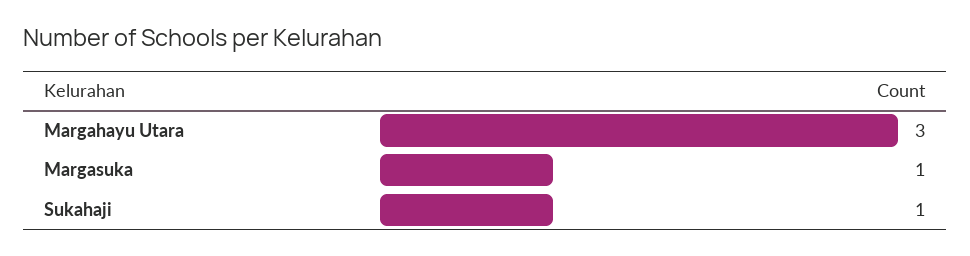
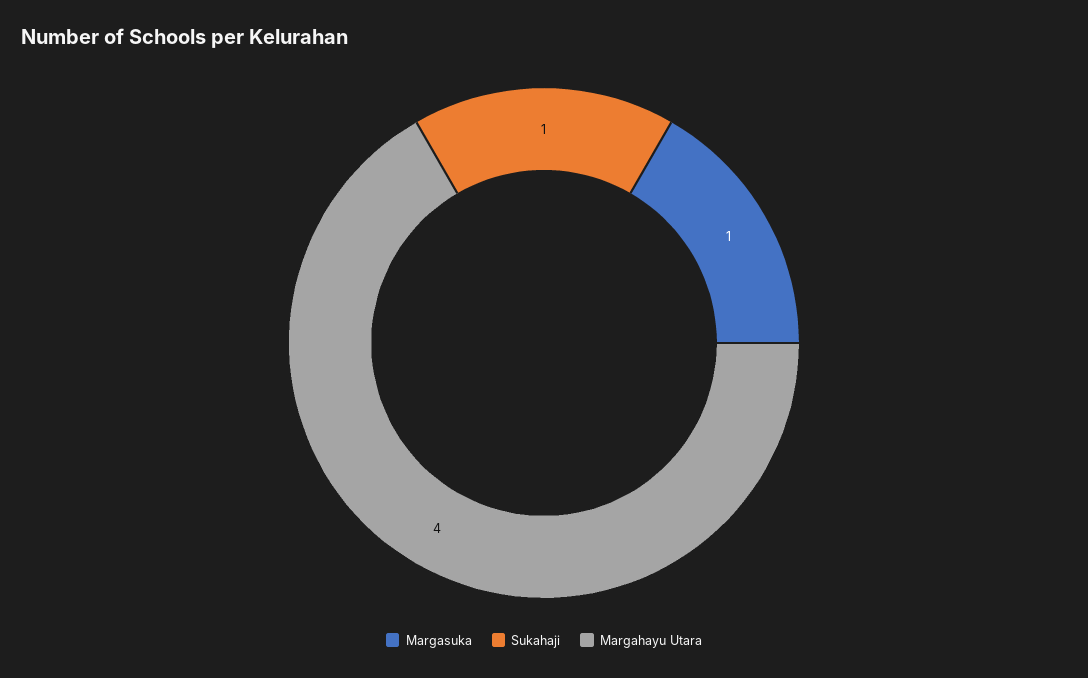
Margahayu Utara: 3 -> 4

